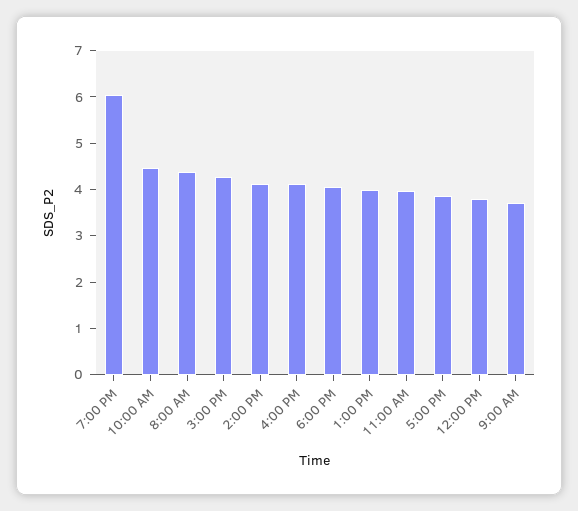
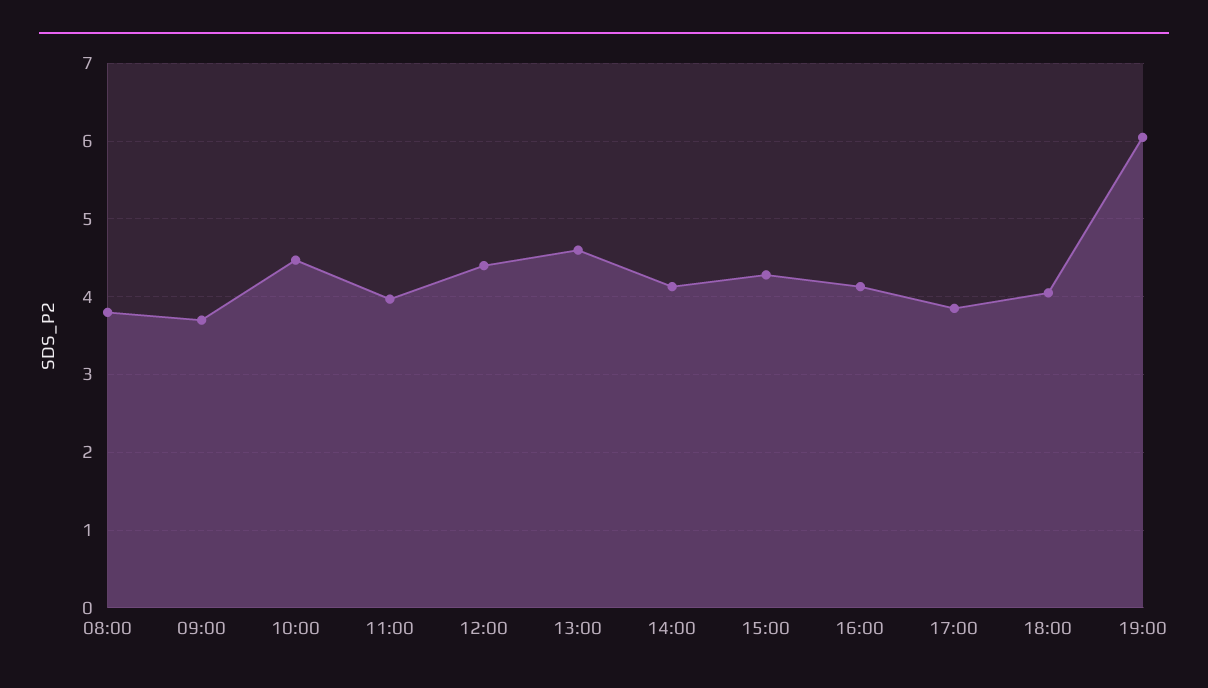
8:00 AM: 4.4 -> 3.8
1:00 PM: 4 -> 4.6
12:00 PM: 3.8 -> 4.4

